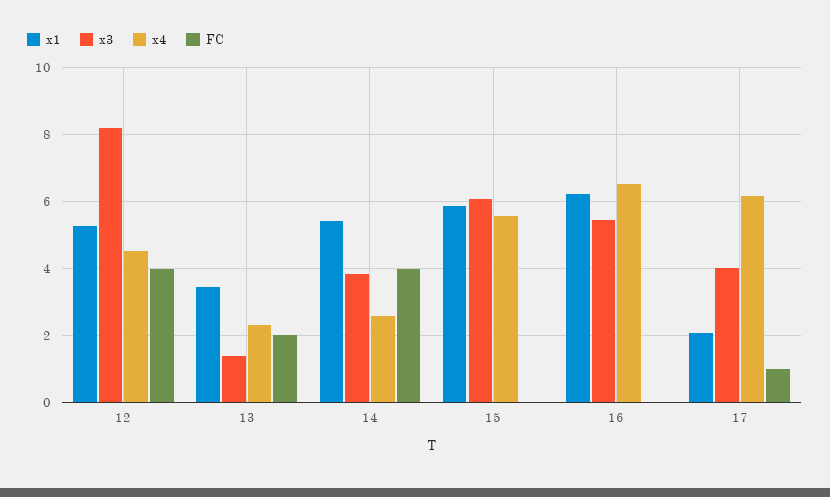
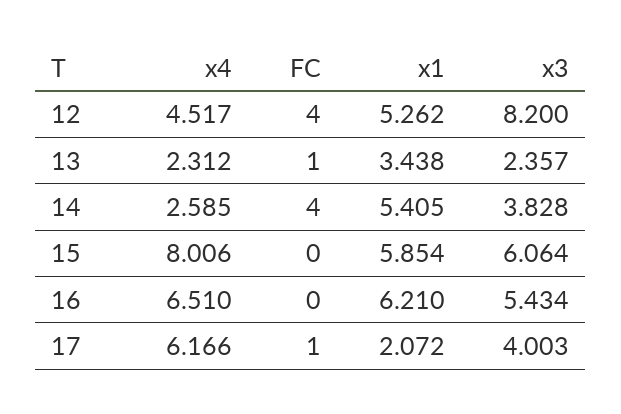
x3, 13: 1.4 -> 2.357
FC, 13: 2 -> 1
x4, 15: 5.6 -> 8.006

